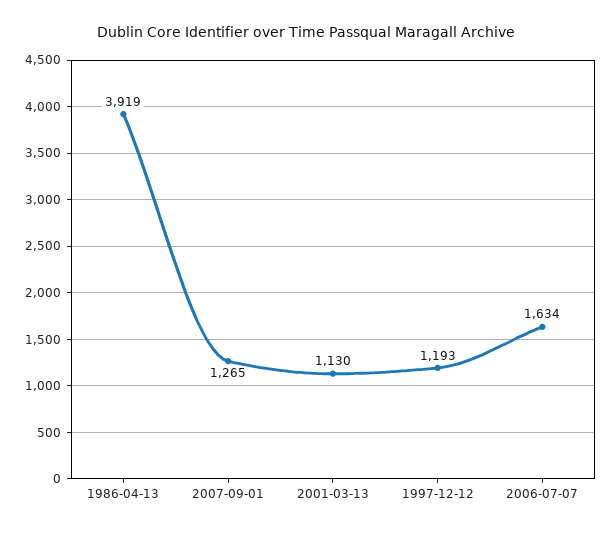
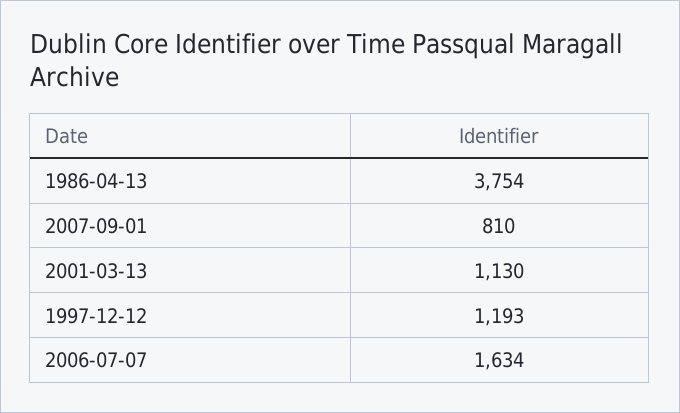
1986-04-13: 3919 -> 3754
2007-09-01: 1265 -> 810

